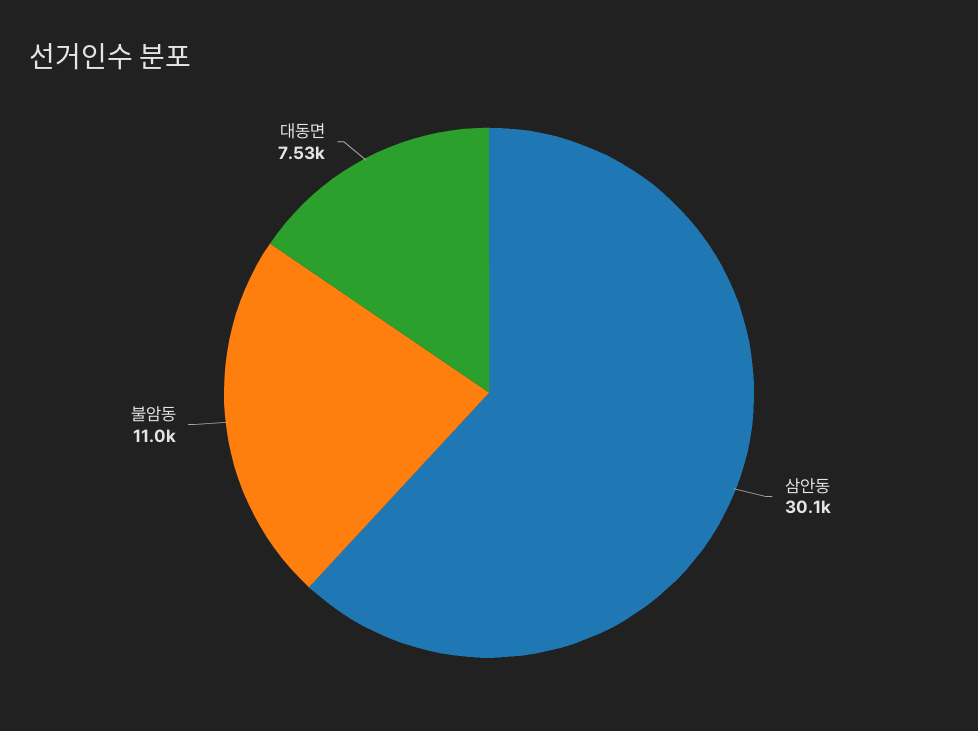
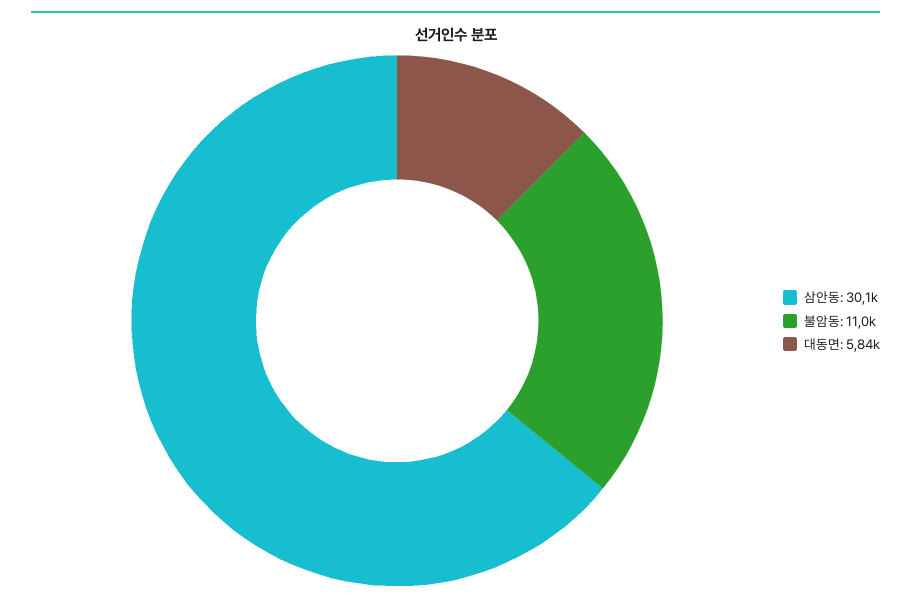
대동면: 7530 -> 5840

